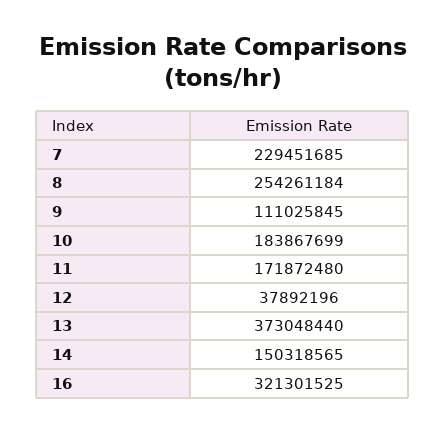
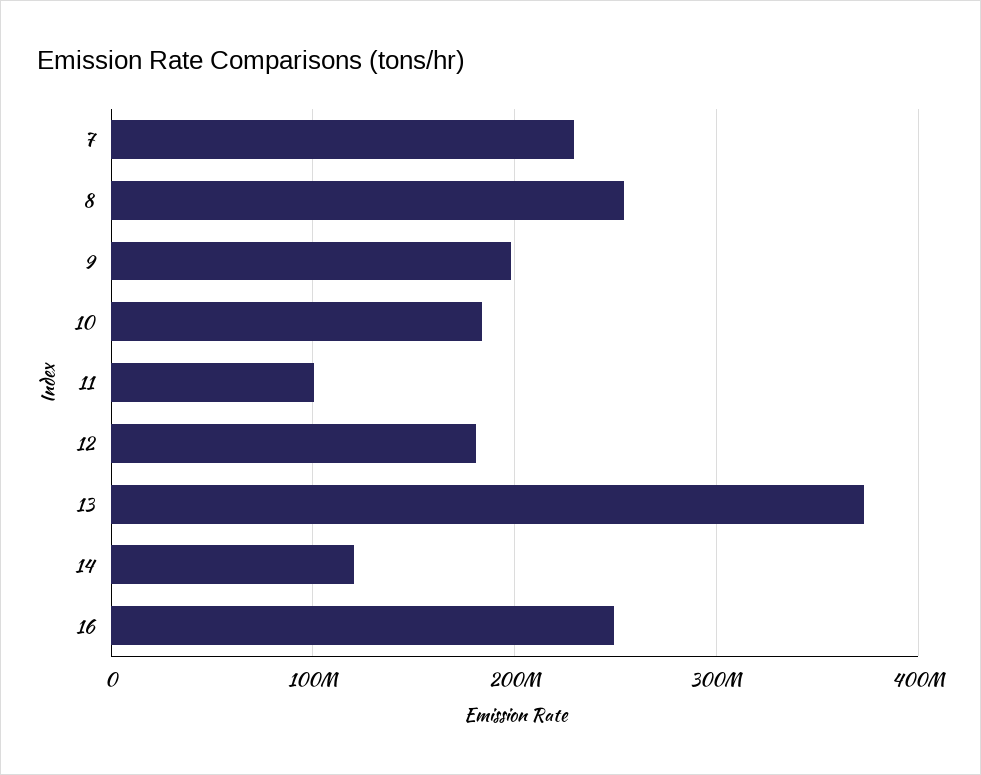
9: 111025845 -> 200000000
11: 171872480 -> 100000000
12: 37892196 -> 180000000
14: 150318565 -> 120000000
16: 321301525 -> 250000000

